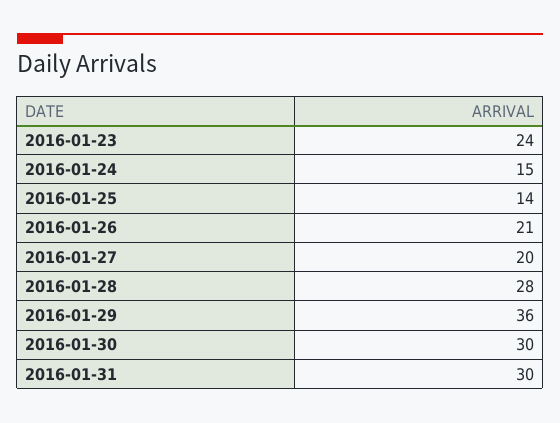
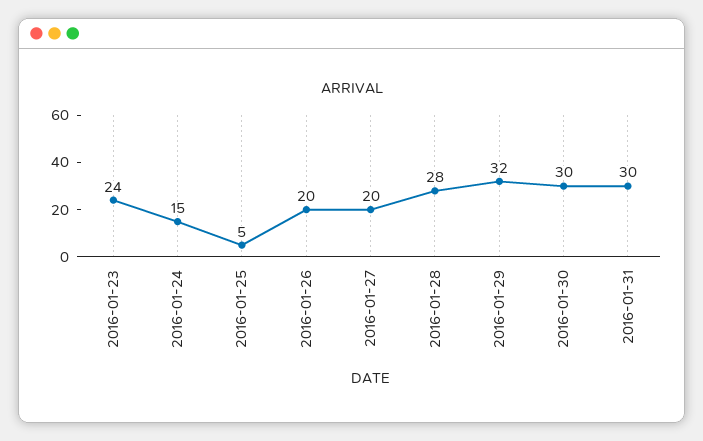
2016-01-25: 14 -> 5
2016-01-26: 21 -> 20
2016-01-29: 36 -> 32

